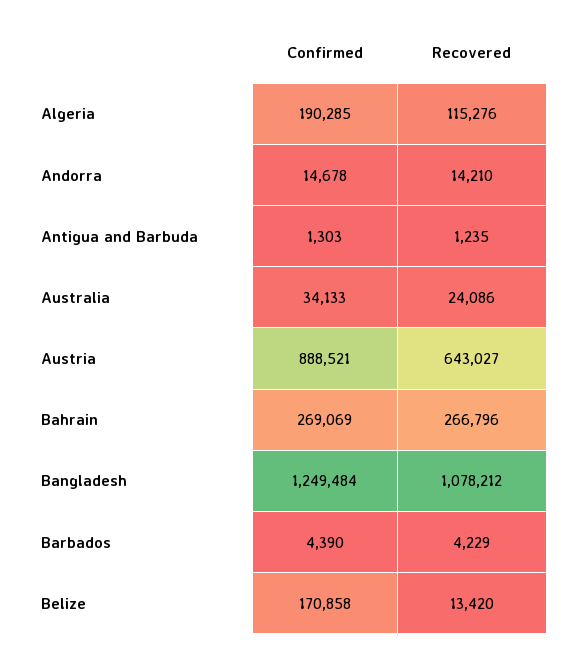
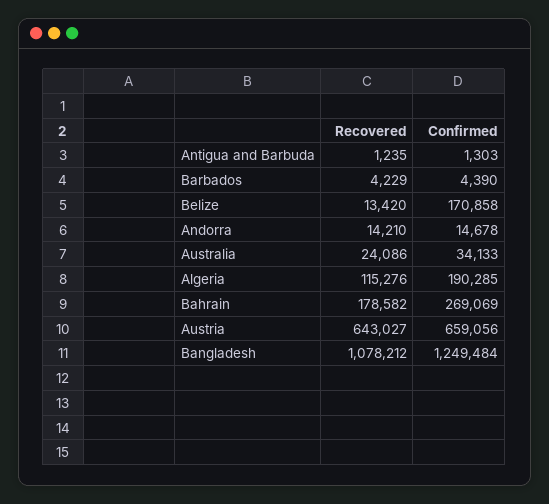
Confirmed, Austria: 888521 -> 659056
Recovered, Bahrain: 266796 -> 178582

